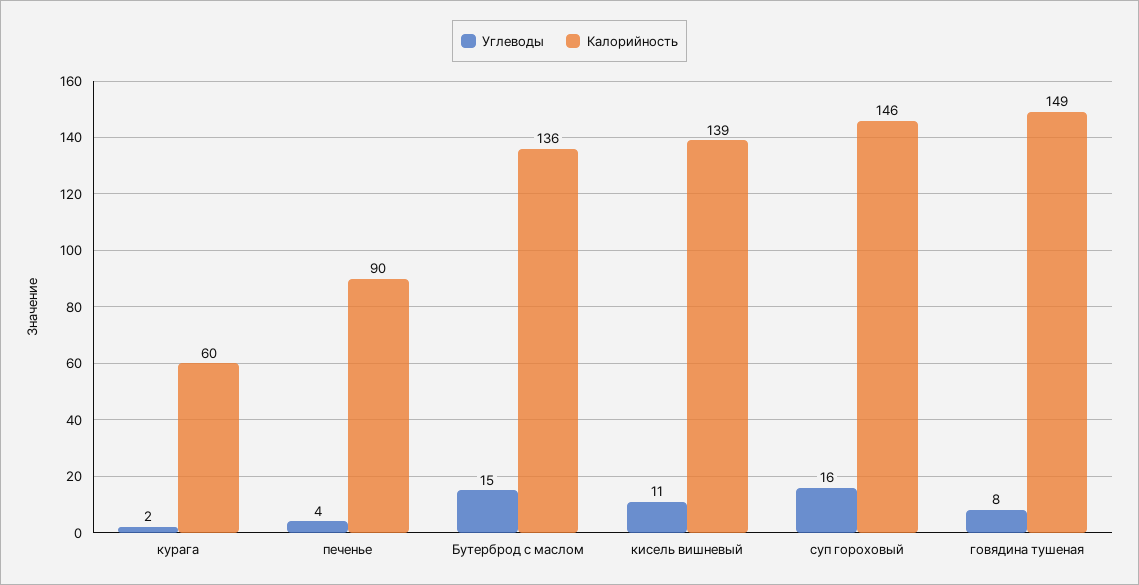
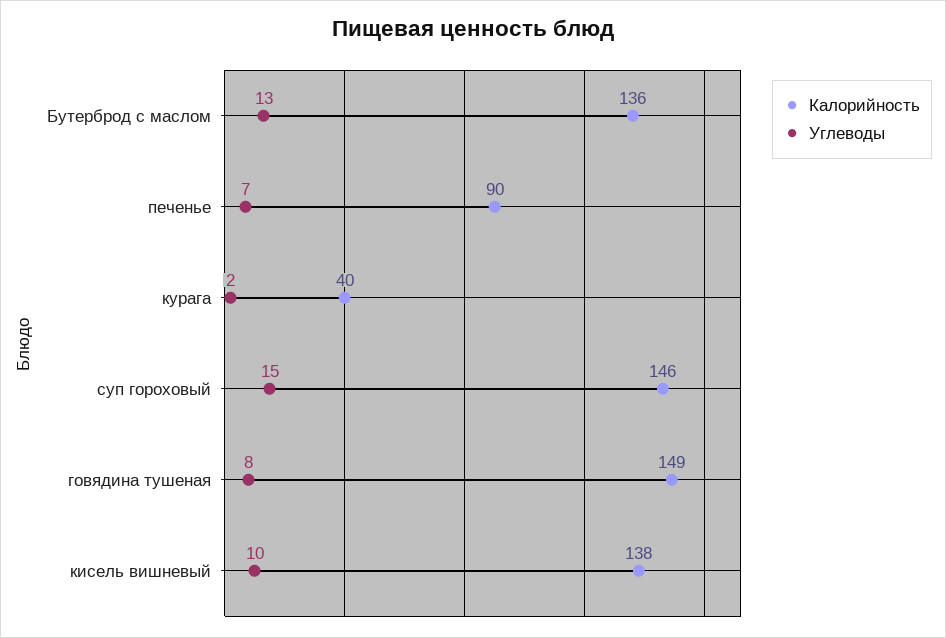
Калорийность, курага: 60 -> 40
Углеводы, печенье: 4 -> 7
Углеводы, Бутерброд с маслом: 15 -> 13
Углеводы, кисель вишневый: 11 -> 10
Калорийность, кисель вишневый: 139 -> 138
Углеводы, суп гороховый: 16 -> 15

